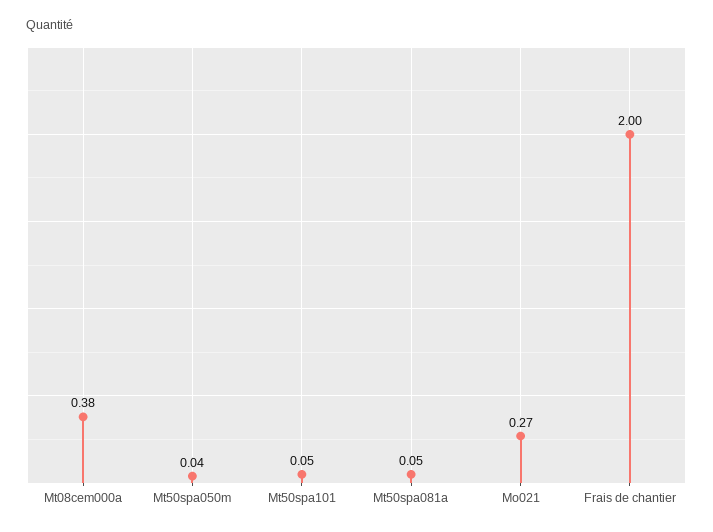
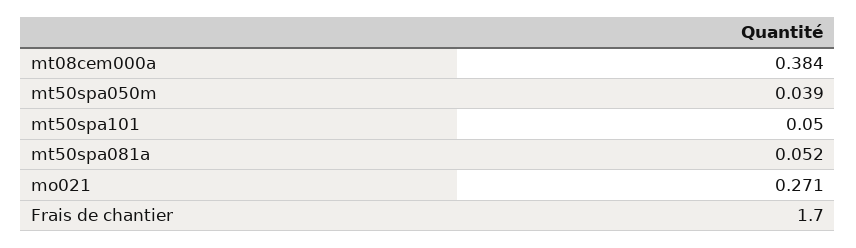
Frais de chantier: 2 -> 1.7

